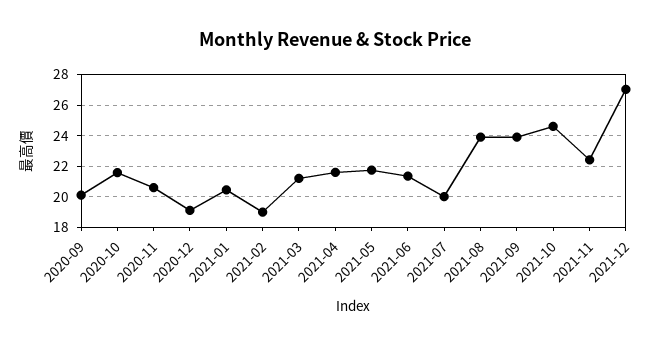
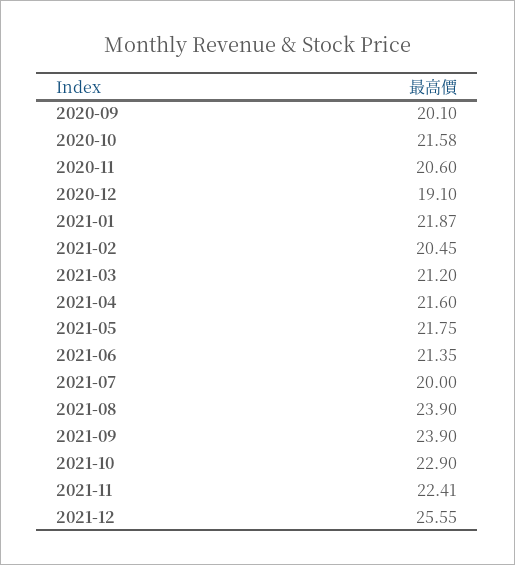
2021-01: 20.5 -> 21.87
2021-02: 19 -> 20.45
2021-10: 24.5 -> 22.9
2021-12: 27 -> 25.55

